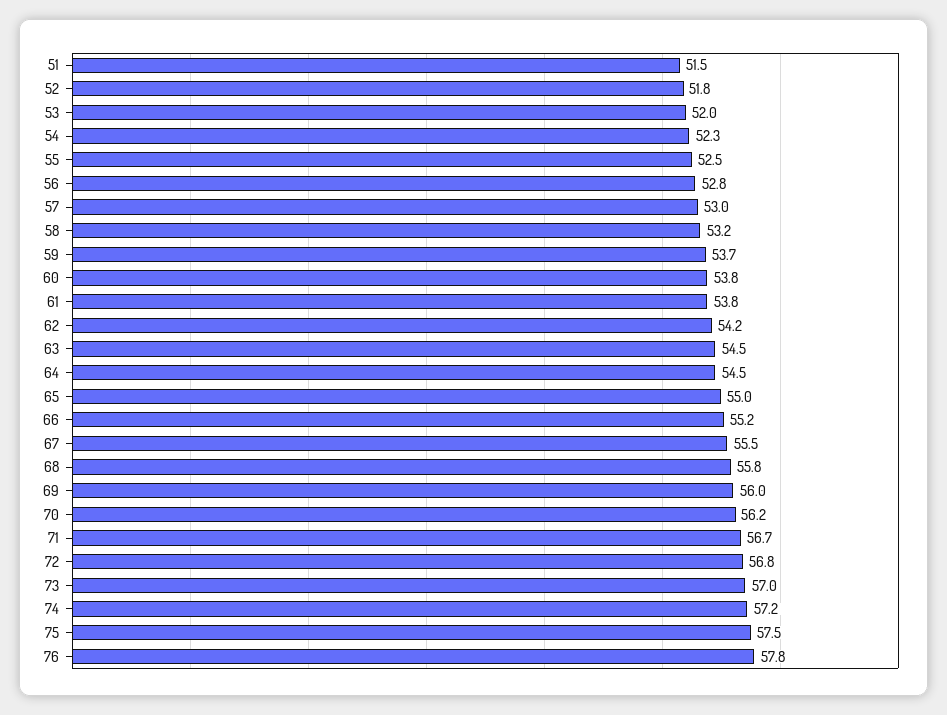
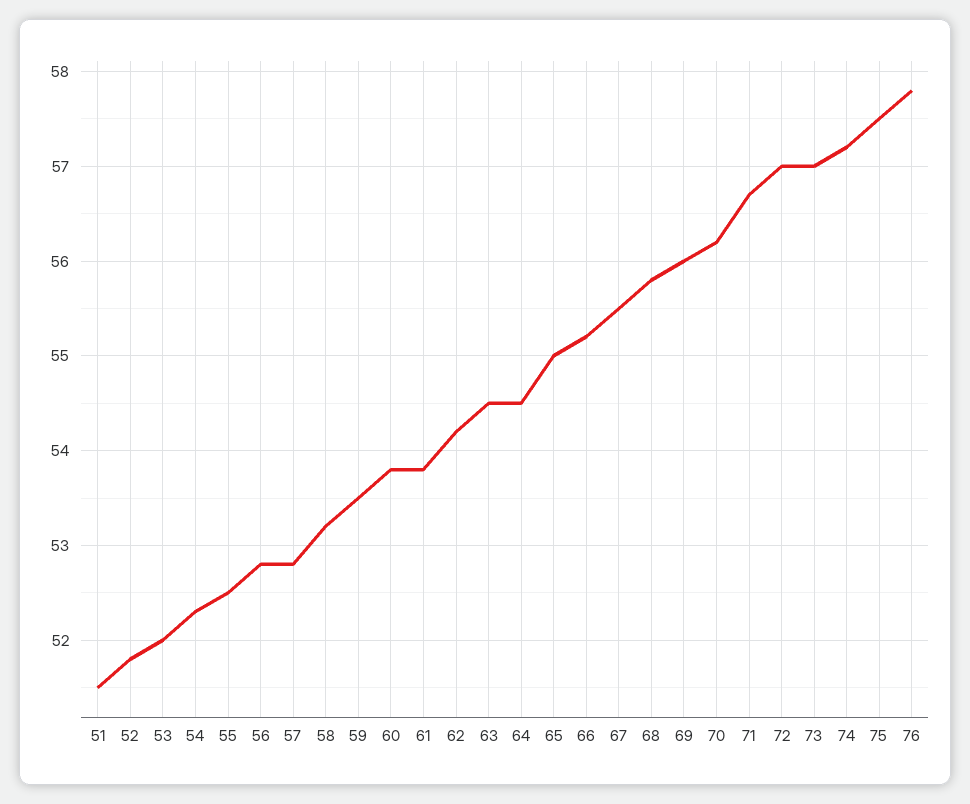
57: 53 -> 52.8
59: 53.7 -> 53.5
72: 56.8 -> 57

